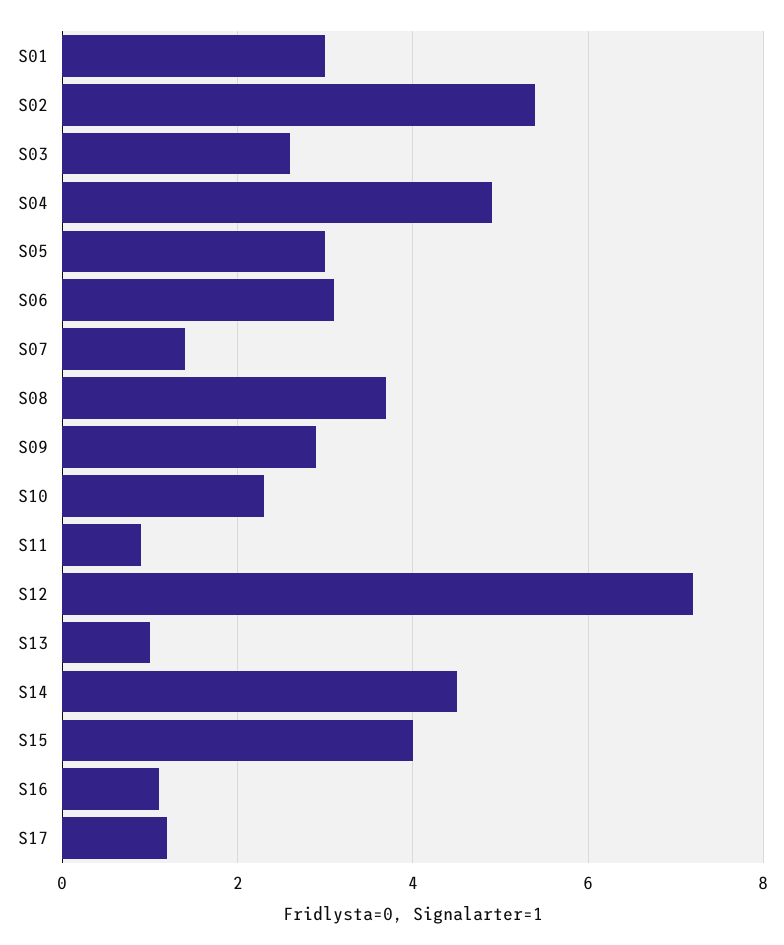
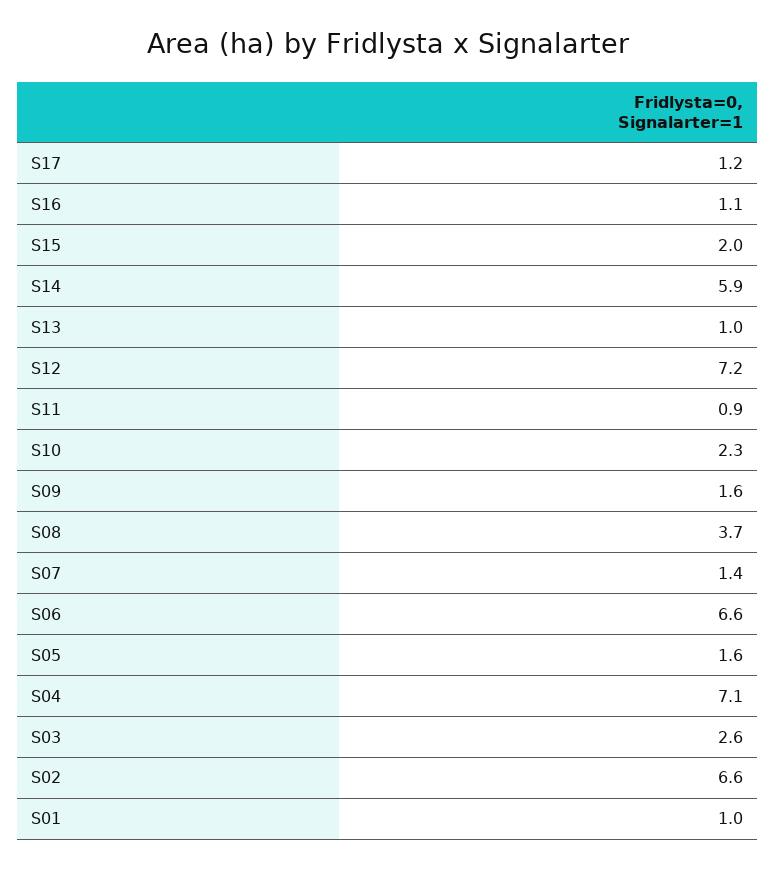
S01: 3 -> 1
S02: 5.5 -> 6.6
S04: 5 -> 7.1
S05: 3 -> 1.6
S06: 3 -> 6.6
S09: 3 -> 1.6
S14: 4.5 -> 5.9
S15: 4 -> 2

